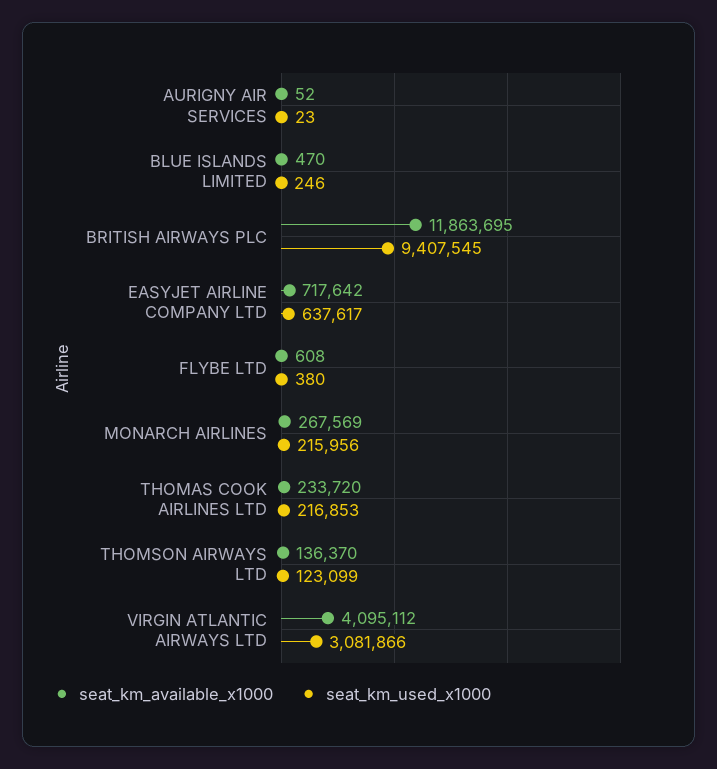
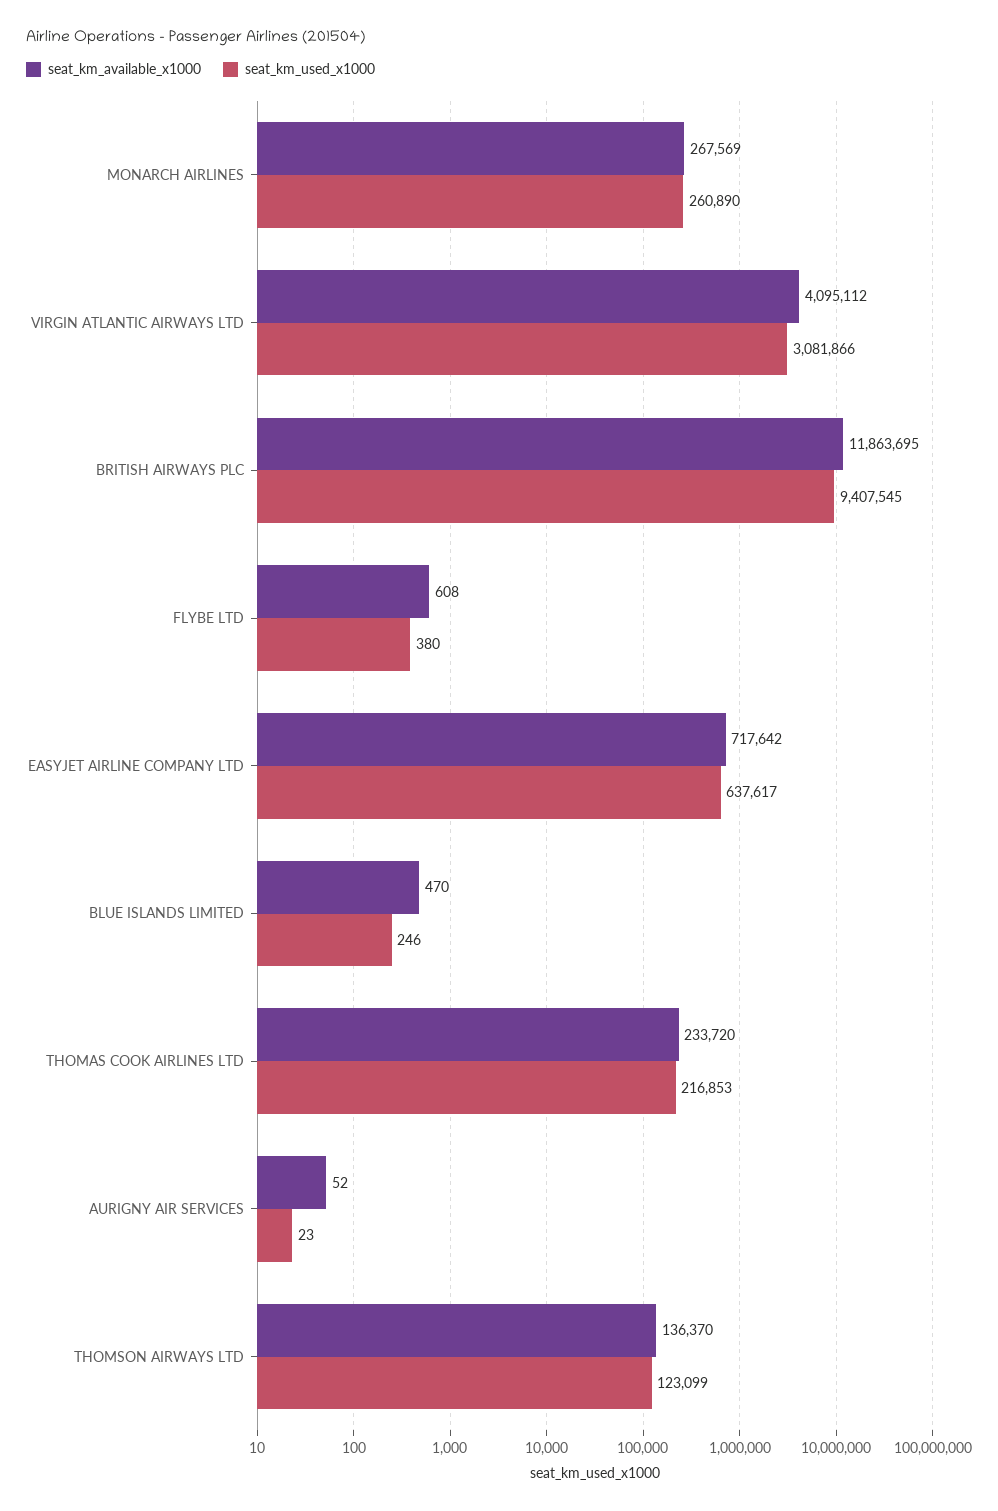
seat_km_used_x1000, MONARCH AIRLINES: 215956 -> 260890

